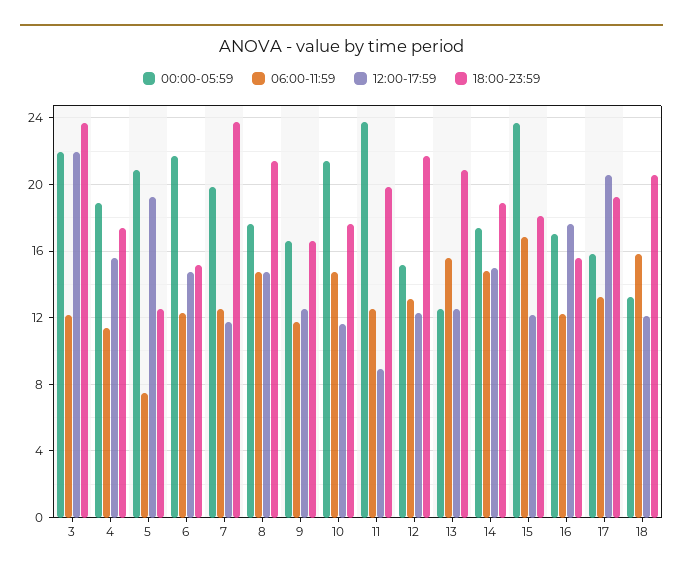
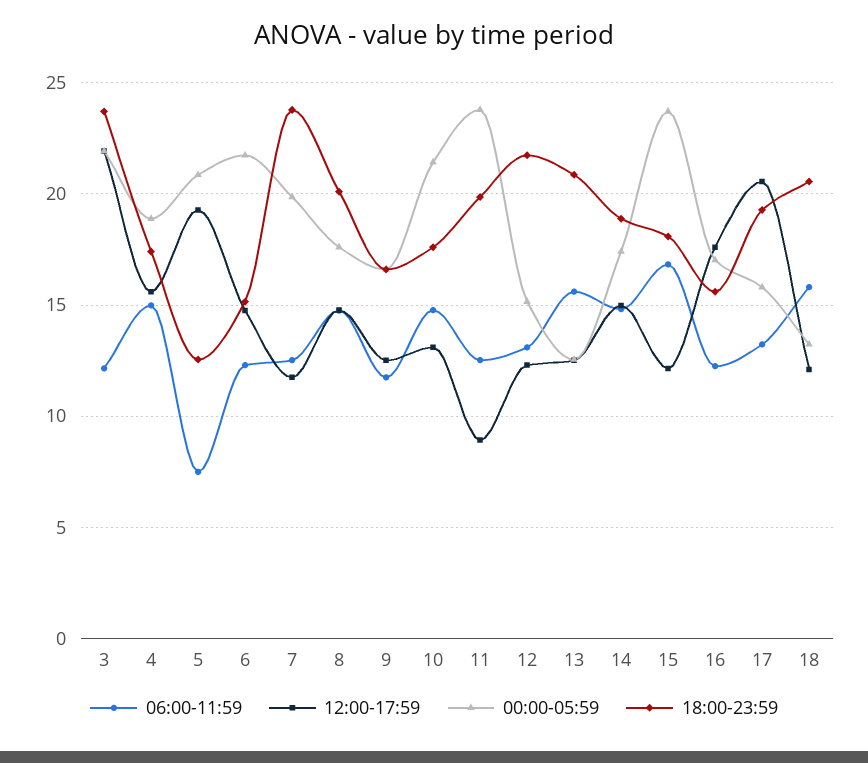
06:00-11:59, 4: 11.5 -> 15
18:00-23:59, 8: 21.5 -> 20
12:00-17:59, 10: 11.5 -> 13

